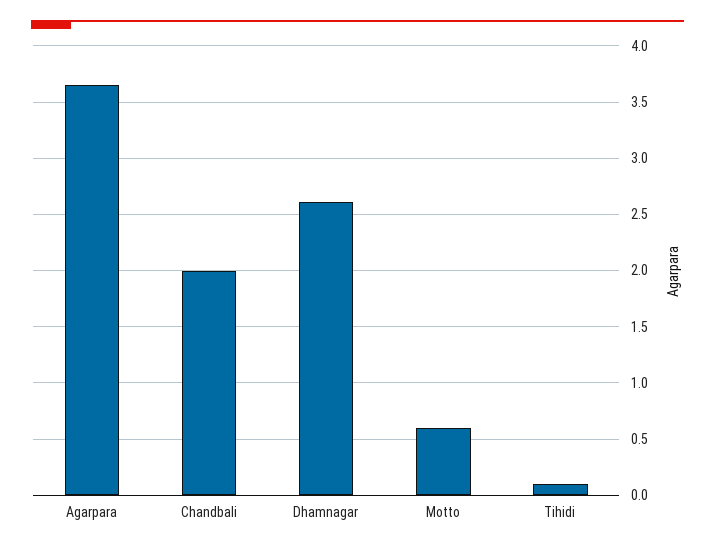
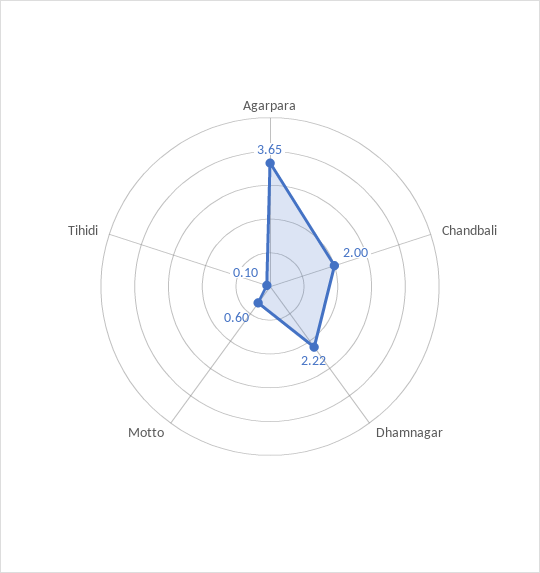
Dhamnagar: 2.6 -> 2.22

